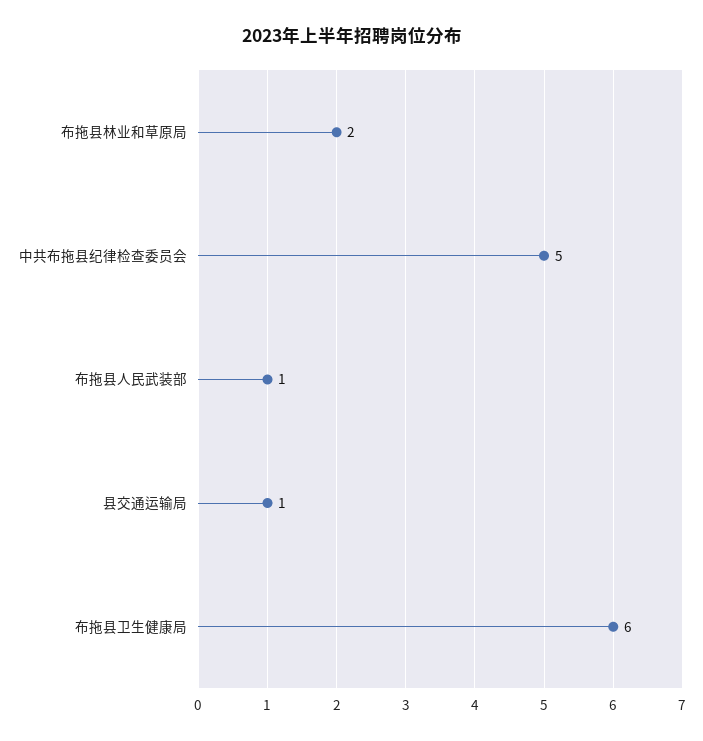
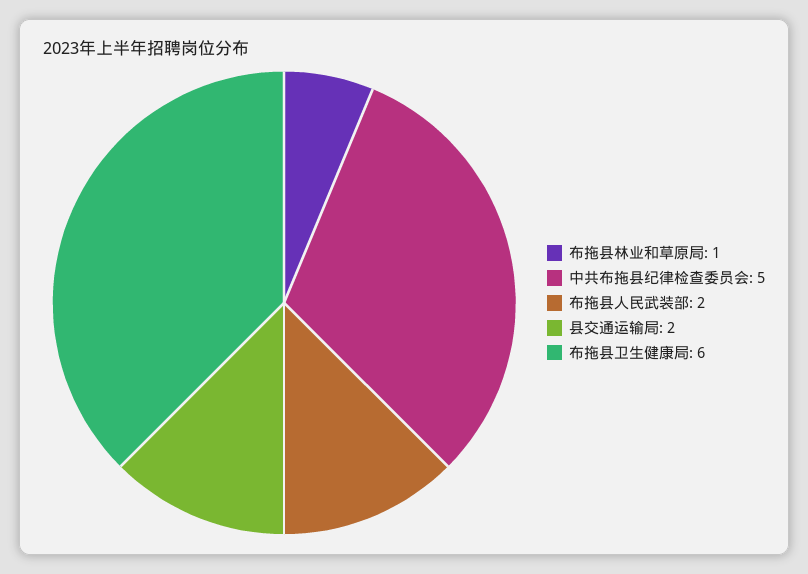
布拖县林业和草原局: 2 -> 1
布拖县人民武装部: 1 -> 2
县交通运输局: 1 -> 2

